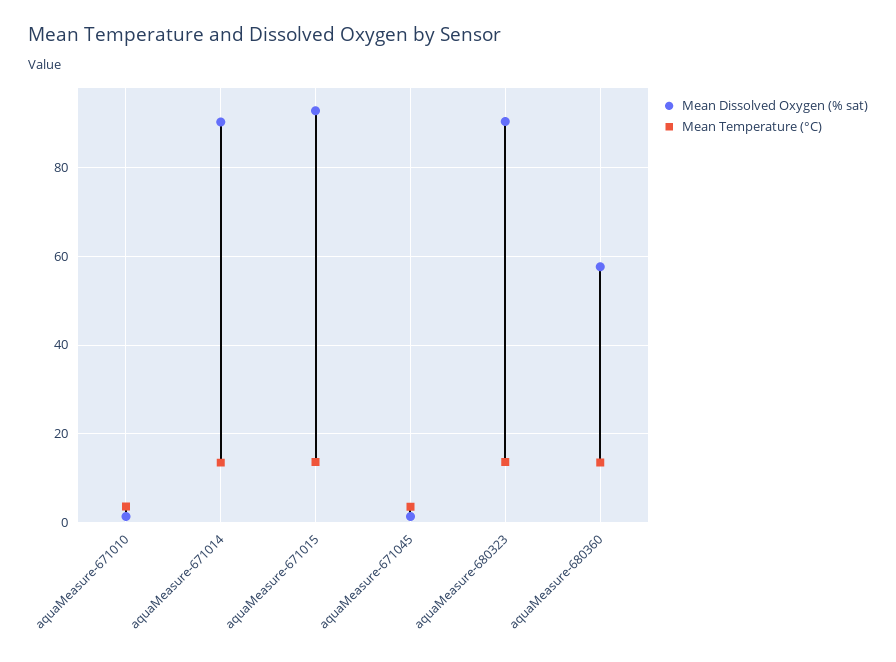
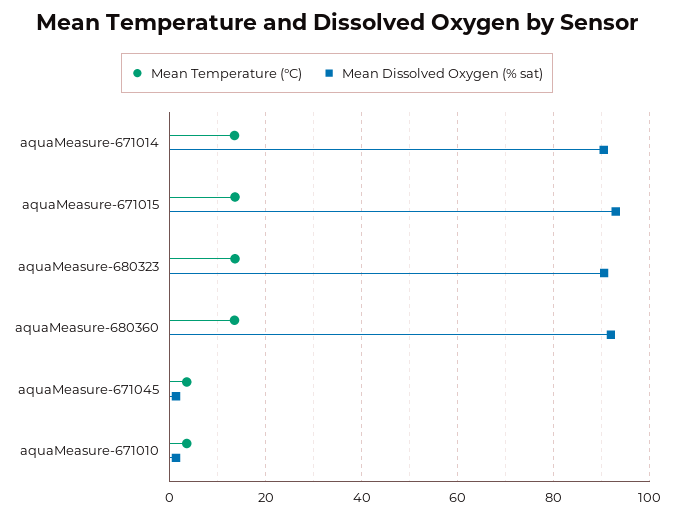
Mean Dissolved Oxygen (% sat), aquaMeasure-680360: 58 -> 92

